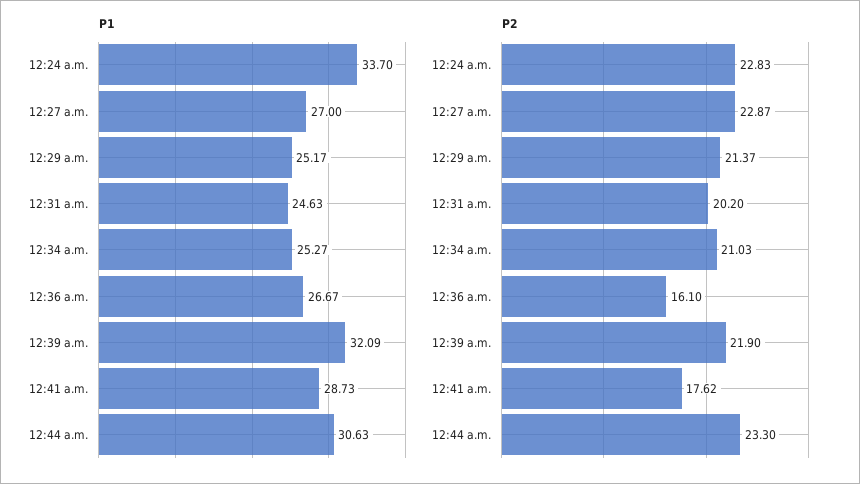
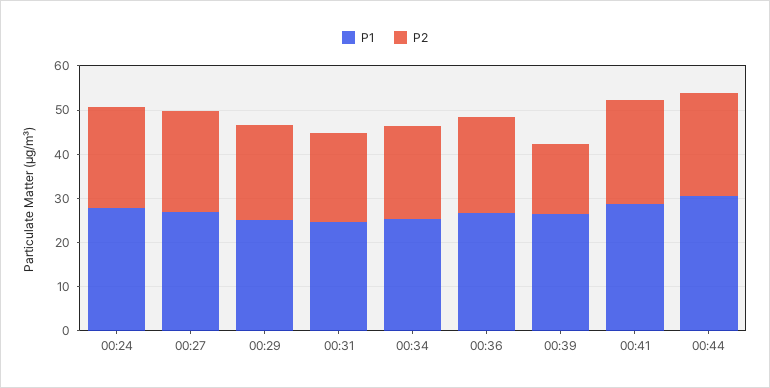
P1, 12:24 a.m.: 33.7 -> 28
P1, 12:39 a.m.: 32.09 -> 26
P2, 12:36 a.m.: 16.1 -> 22
P2, 12:39 a.m.: 21.9 -> 16
P2, 12:41 a.m.: 17.62 -> 24

